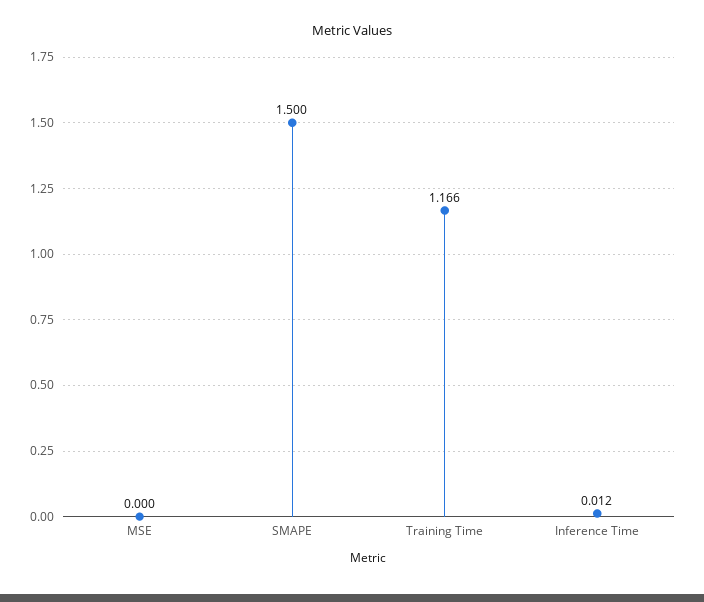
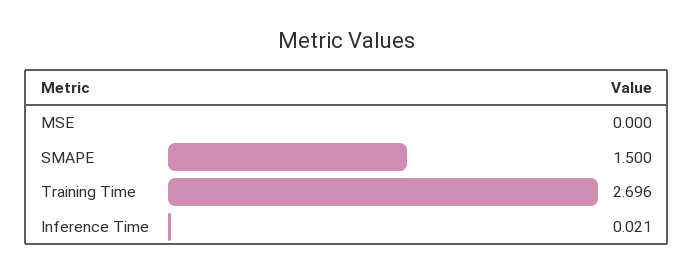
Training Time: 1.166 -> 2.696
Inference Time: 0.012 -> 0.021

